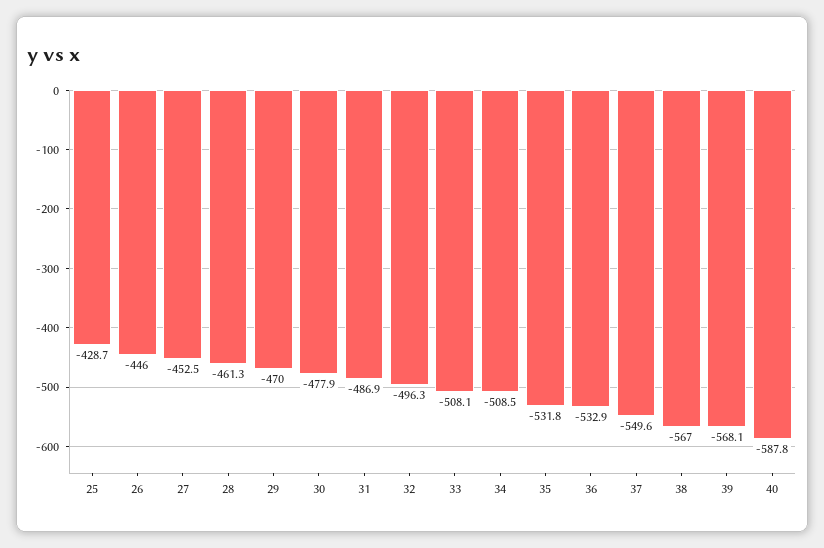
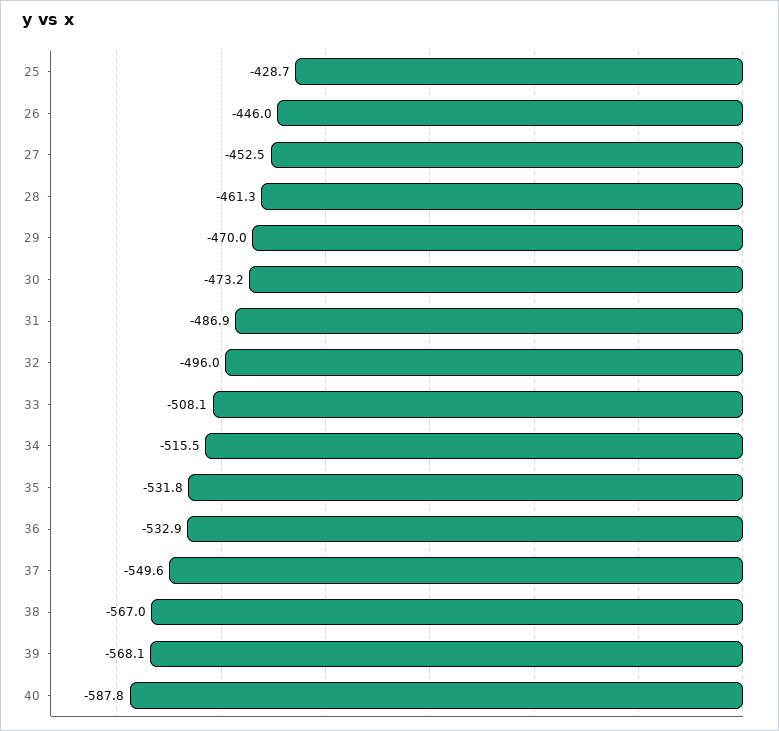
30: -477.9 -> -473.2
32: -496.3 -> -496
34: -508.5 -> -515.5

